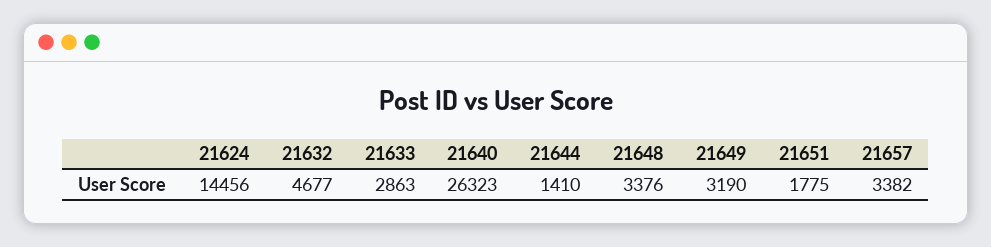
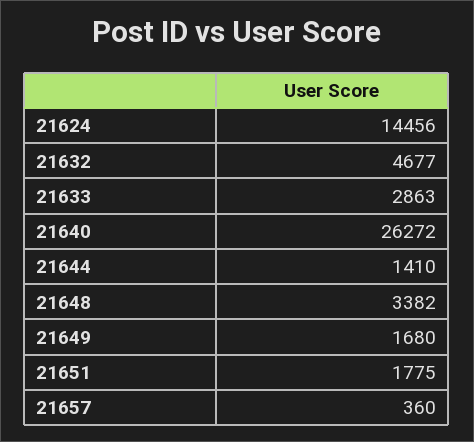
21640: 26323 -> 26272
21648: 3376 -> 3382
21649: 3190 -> 1680
21657: 3382 -> 360

